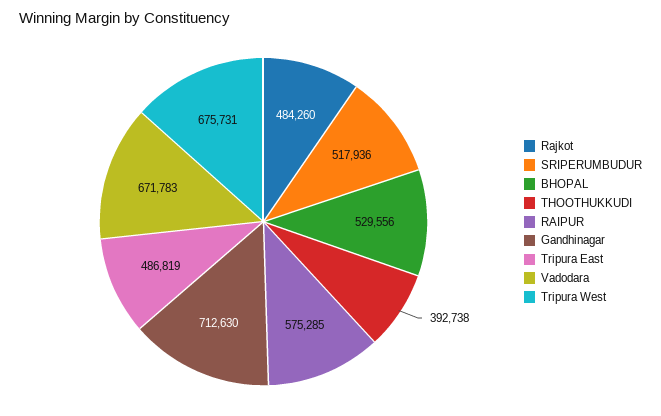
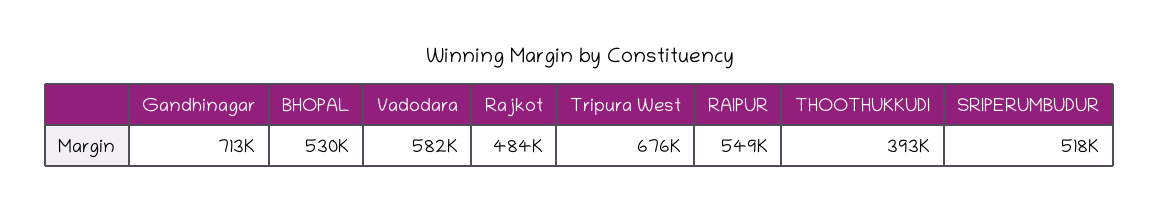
RAIPUR: 575285 -> 549000
Tripura East: 486819 -> none
Vadodara: 671783 -> 582000

